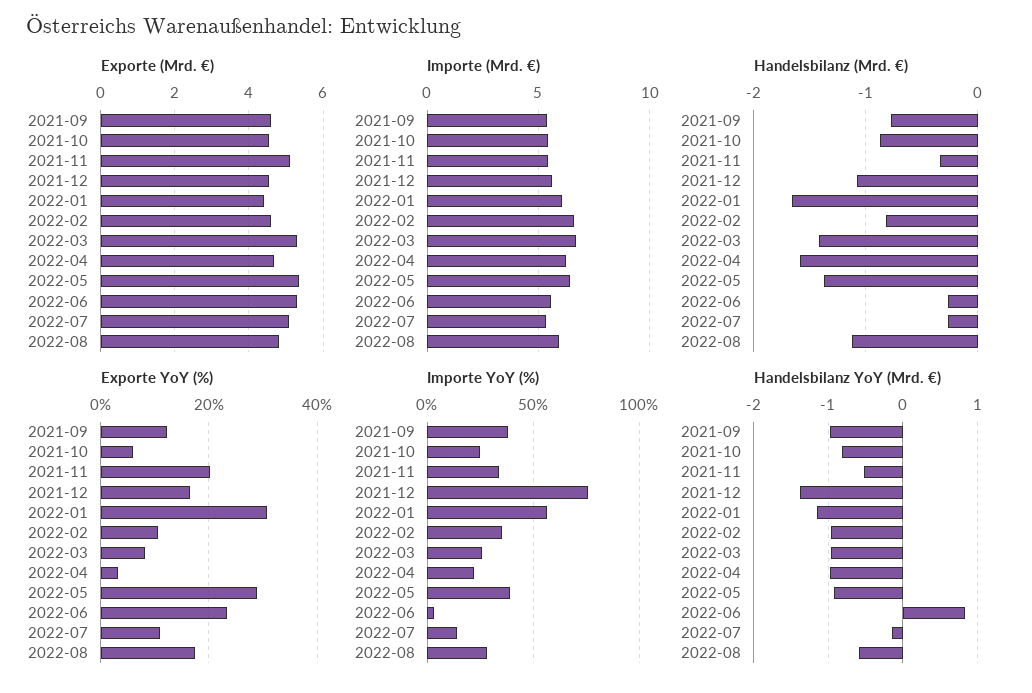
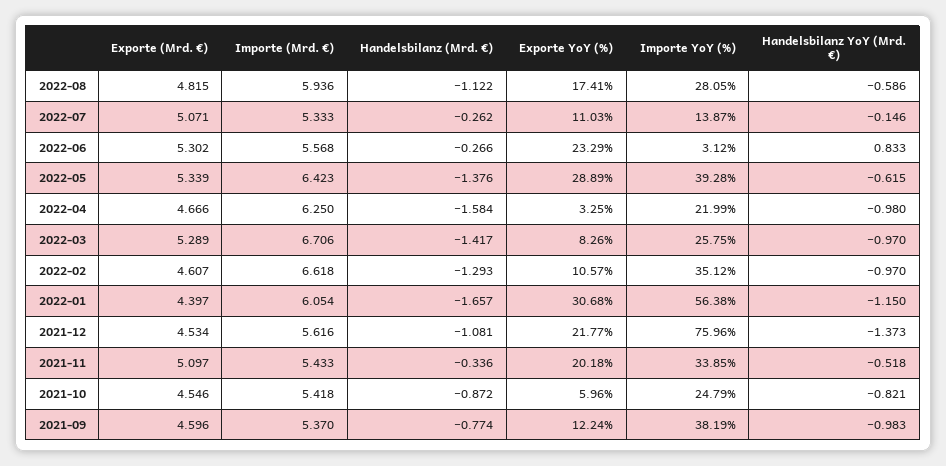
Handelsbilanz (Mrd. €), 2022-02: -0.8 -> -1.293
Exporte YoY (%), 2021-12: 16 -> 21.77
Handelsbilanz YoY (Mrd. €), 2022-05: -0.9 -> -0.615

